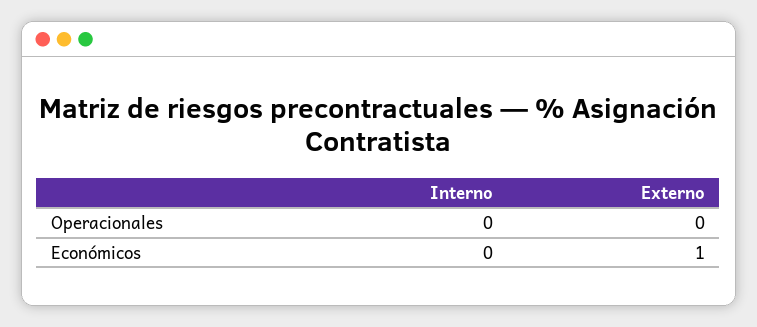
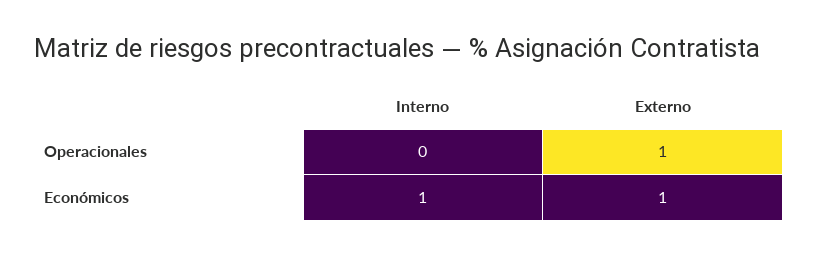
Externo, Operacionales: 0 -> 1
Interno, Económicos: 0 -> 1

